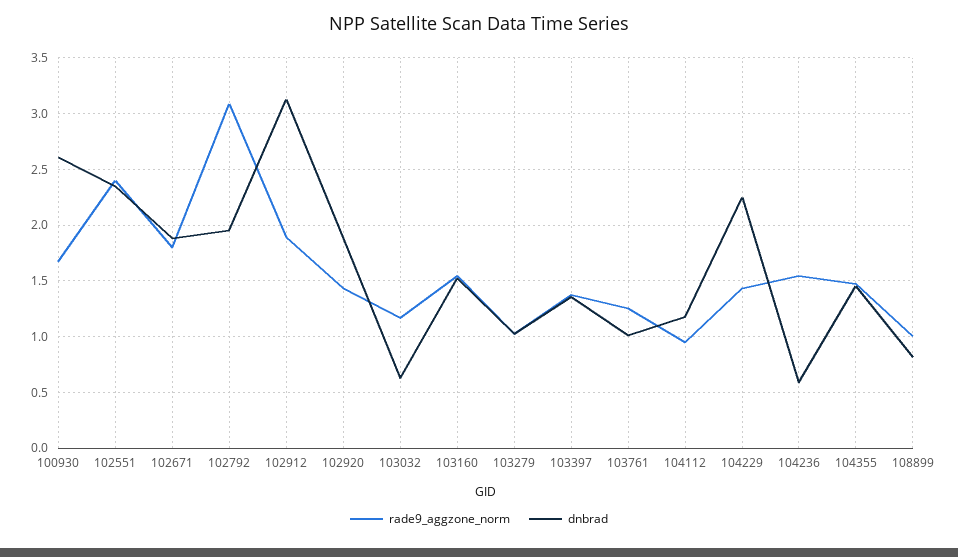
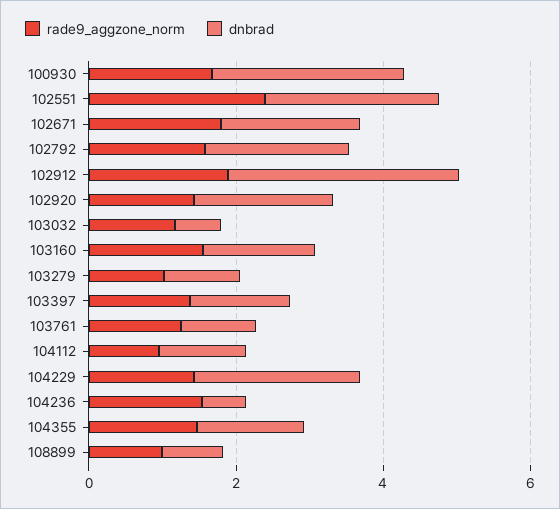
rade9_aggzone_norm, 102792: 3.1 -> 1.5

